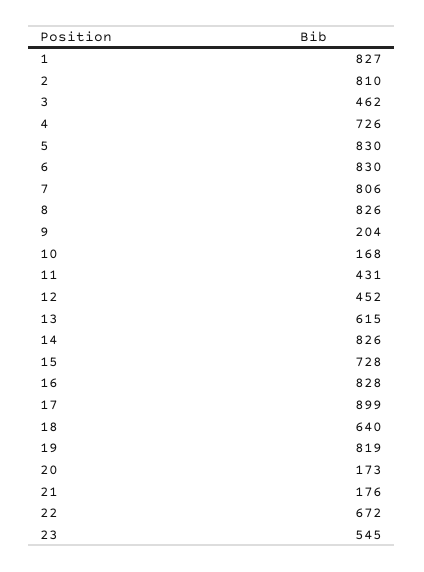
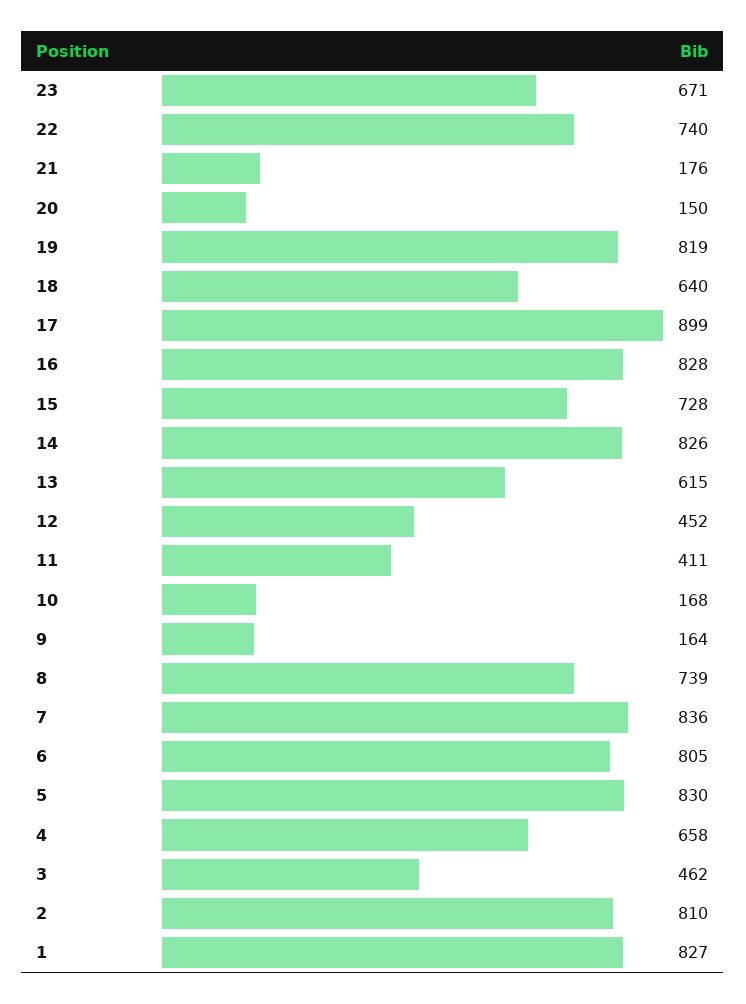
4: 726 -> 658
6: 830 -> 805
7: 806 -> 836
8: 826 -> 739
9: 204 -> 164
11: 431 -> 411
20: 173 -> 150
22: 672 -> 740
23: 545 -> 671

